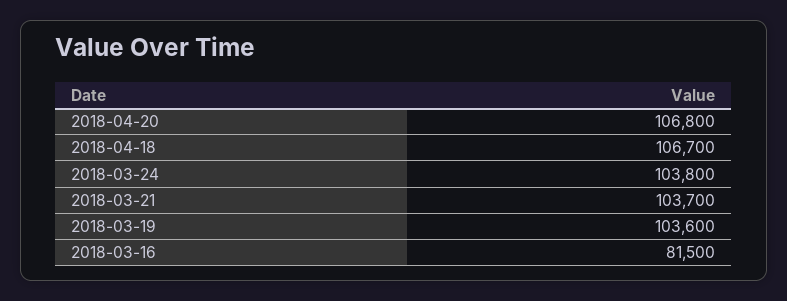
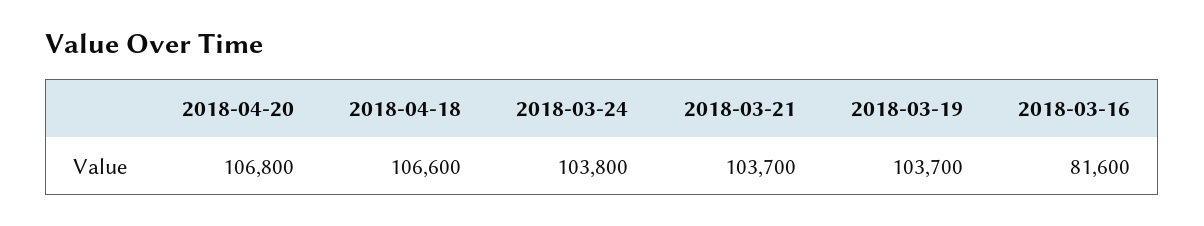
2018-04-18: 106700 -> 106600
2018-03-19: 103600 -> 103700
2018-03-16: 81500 -> 81600

